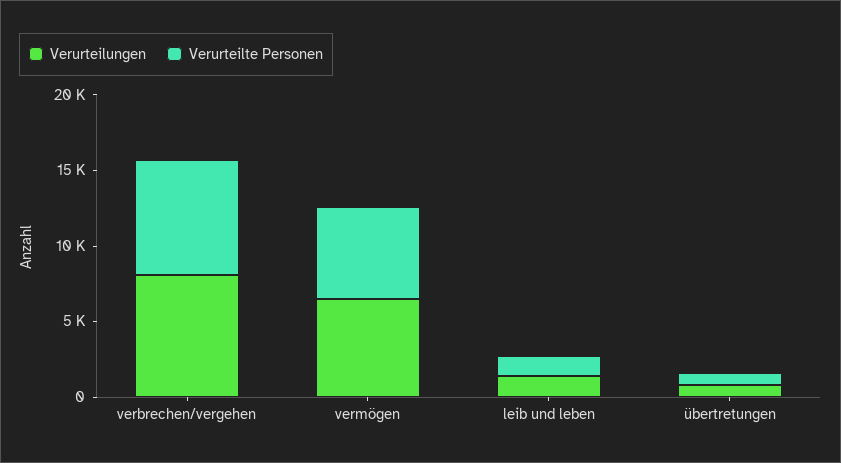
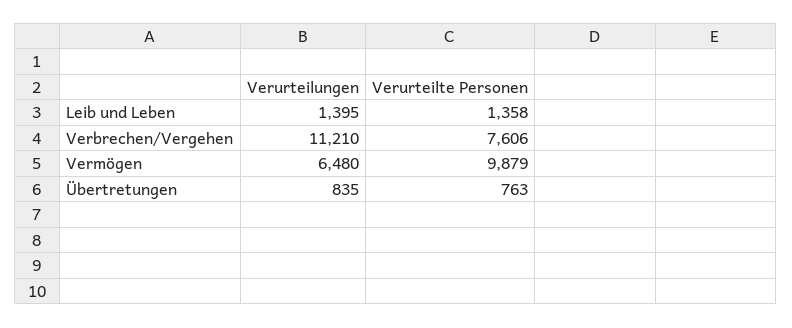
Verurteilungen, verbrechen/vergehen: 8000 -> 11210
Verurteilte Personen, vermögen: 6000 -> 9879

